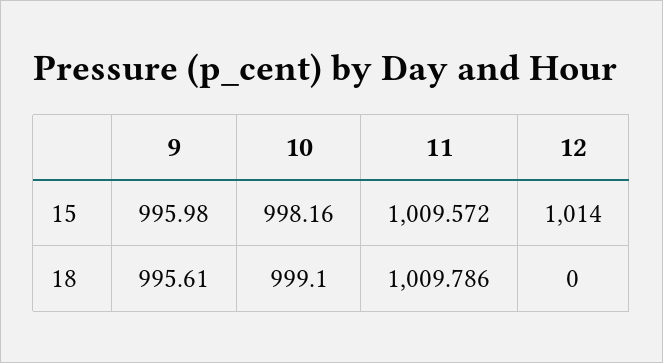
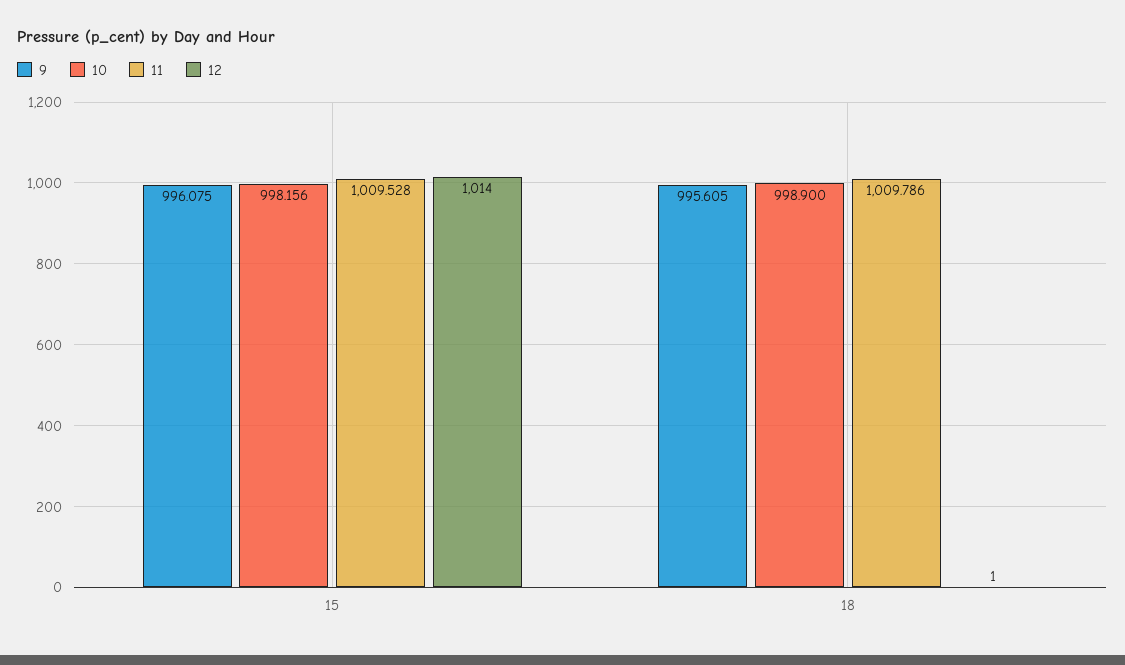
9, 15: 995.98 -> 996.075
11, 15: 1009.572 -> 1009.528
10, 18: 999.1 -> 998.9
12, 18: 0 -> 1

